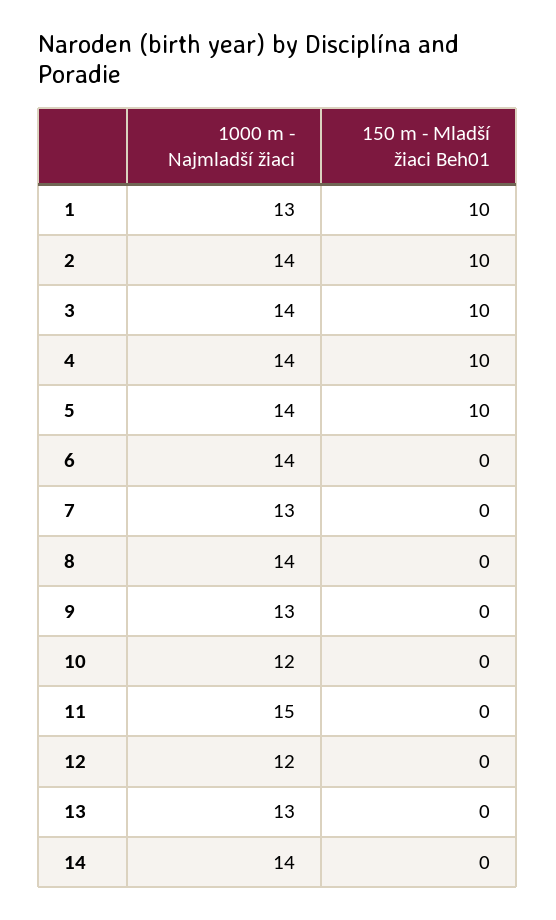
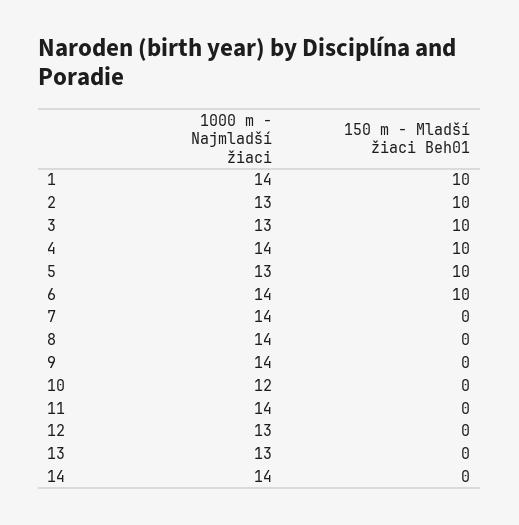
1000 m - Najmladší žiaci, 1: 13 -> 14
1000 m - Najmladší žiaci, 2: 14 -> 13
1000 m - Najmladší žiaci, 3: 14 -> 13
1000 m - Najmladší žiaci, 5: 14 -> 13
150 m - Mladší žiaci Beh01, 6: 0 -> 10
1000 m - Najmladší žiaci, 7: 13 -> 14
1000 m - Najmladší žiaci, 9: 13 -> 14
1000 m - Najmladší žiaci, 11: 15 -> 14
1000 m - Najmladší žiaci, 12: 12 -> 13

